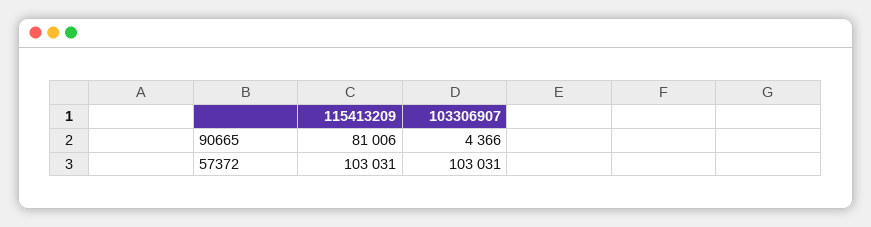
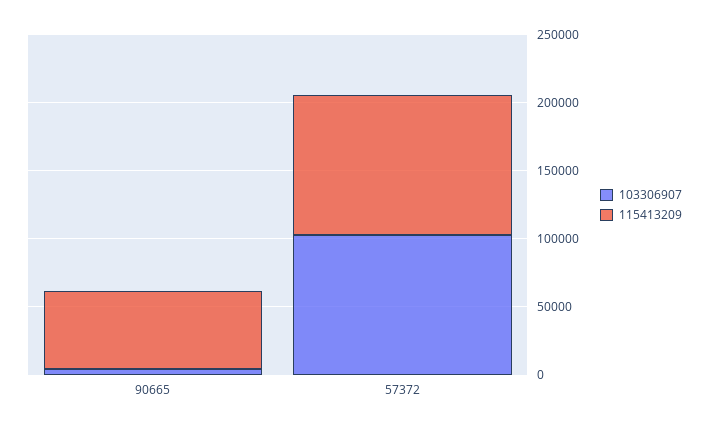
115413209, 90665: 81006 -> 60000

